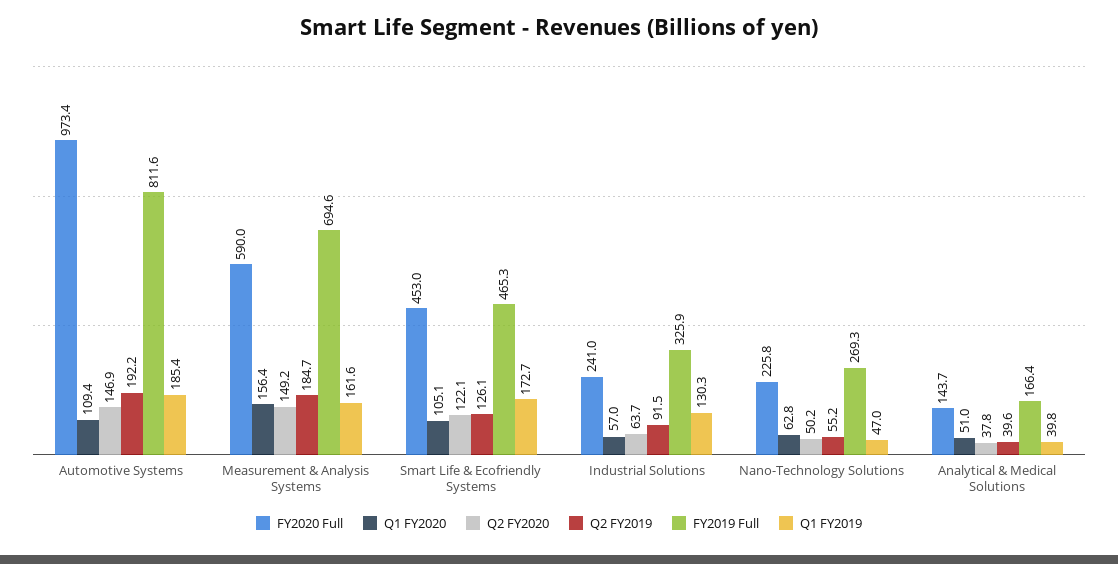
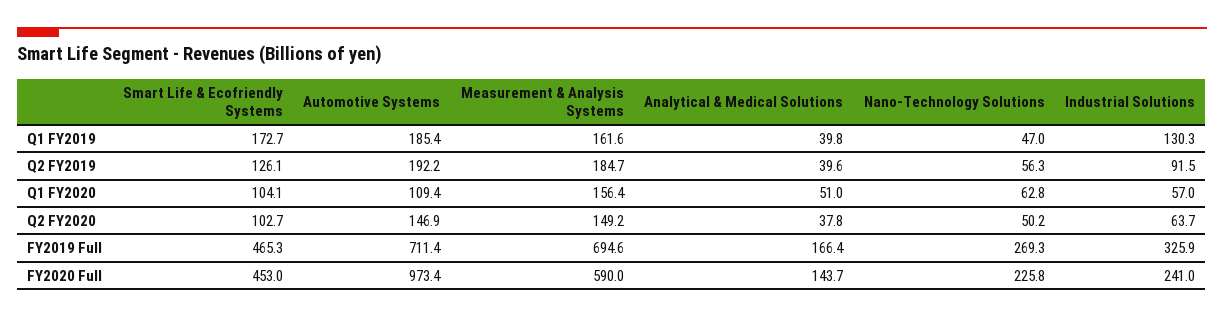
FY2019 Full, Automotive Systems: 811.6 -> 711.4
Q1 FY2020, Smart Life & Ecofriendly Systems: 105.1 -> 104.1
Q2 FY2020, Smart Life & Ecofriendly Systems: 122.1 -> 102.7
Q2 FY2019, Nano-Technology Solutions: 55.2 -> 56.3

